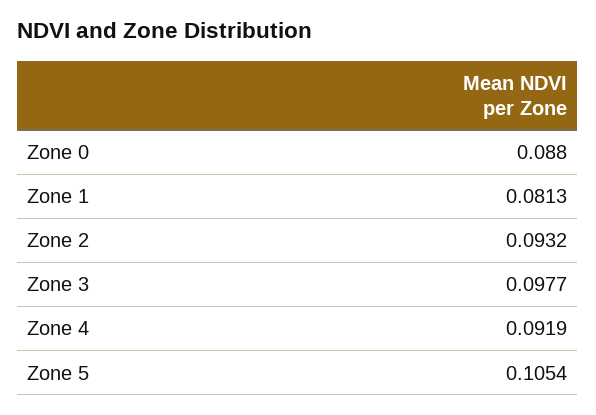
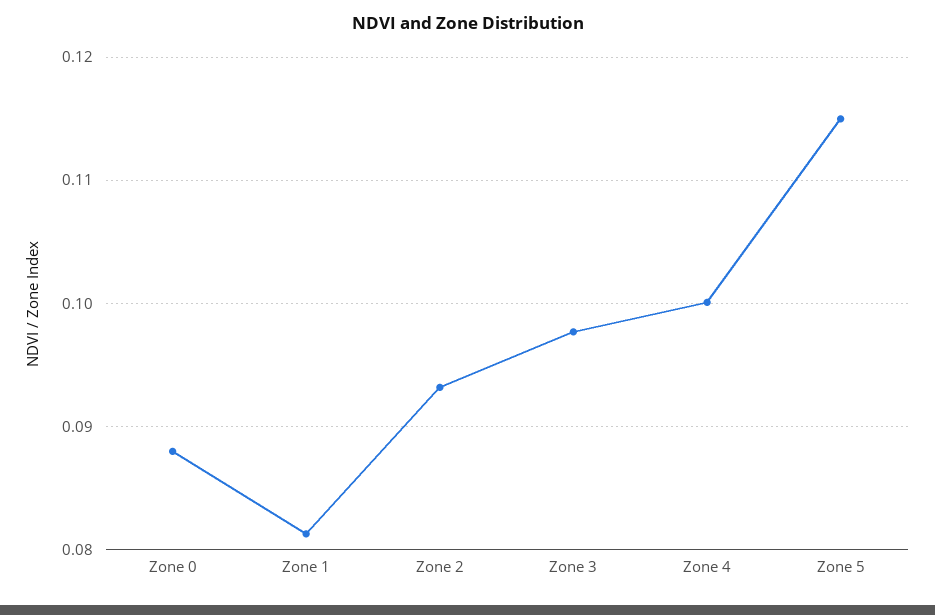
Zone 4: 0.0919 -> 0.1
Zone 5: 0.1054 -> 0.115

